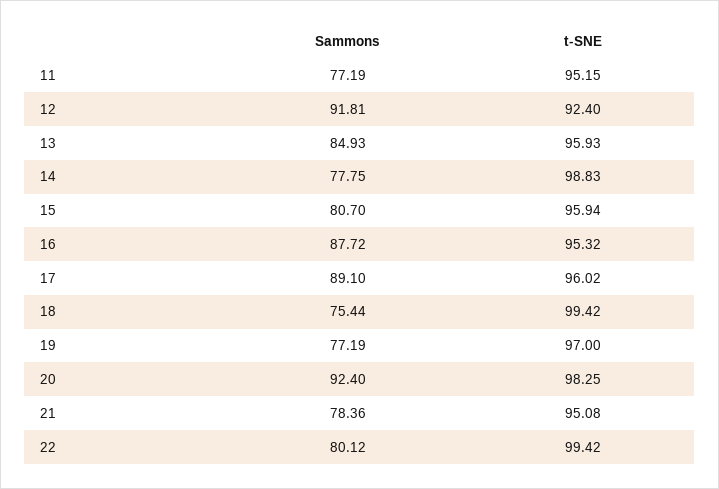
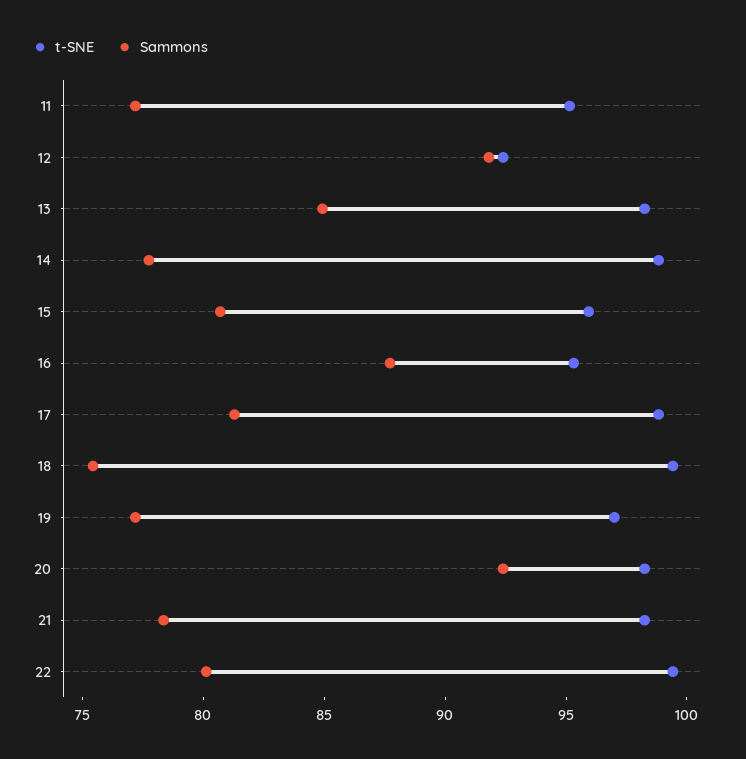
t-SNE, 13: 95.93 -> 98
Sammons, 17: 89.1 -> 81
t-SNE, 17: 96.02 -> 99
t-SNE, 21: 95.08 -> 98

